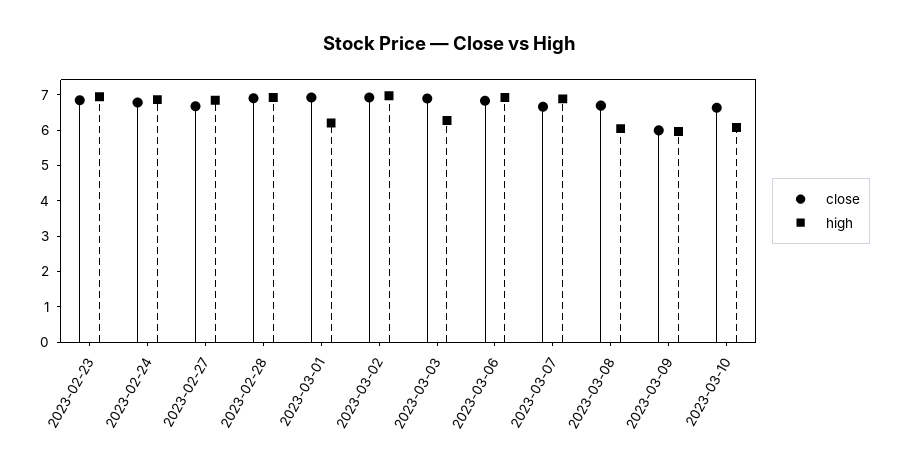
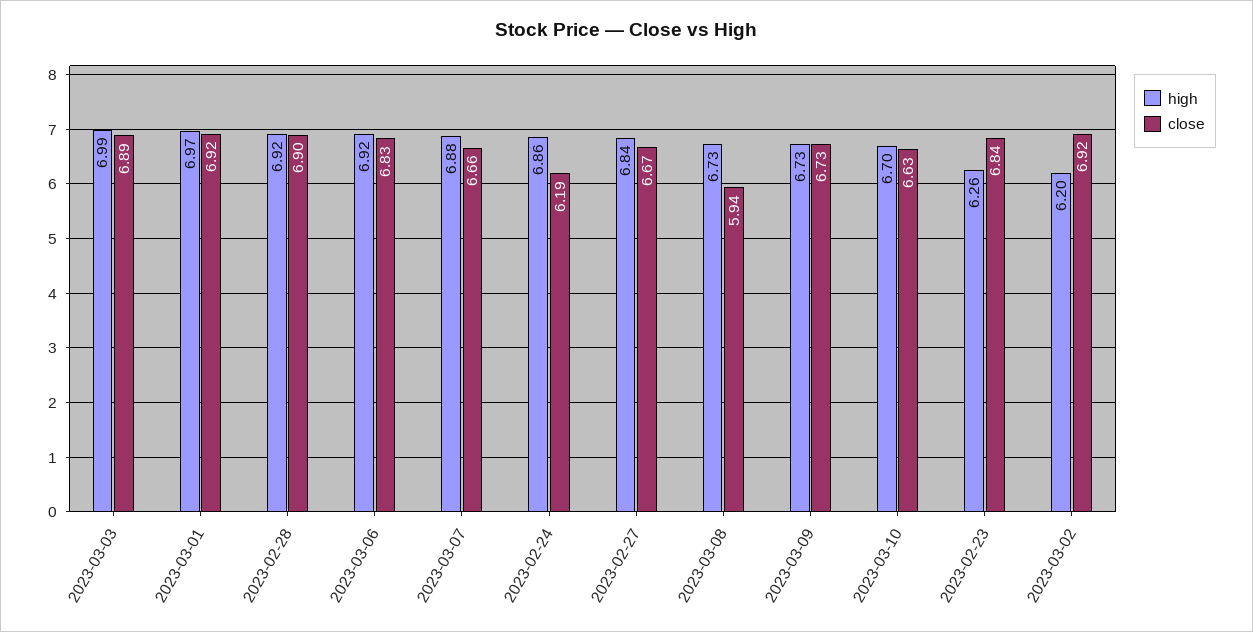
high, 2023-02-23: 7 -> 6.26
close, 2023-02-24: 6.75 -> 6.19
high, 2023-03-01: 6.25 -> 6.97
high, 2023-03-02: 7 -> 6.2
high, 2023-03-03: 6.25 -> 6.99
close, 2023-03-08: 6.75 -> 5.94
high, 2023-03-08: 6 -> 6.73
close, 2023-03-09: 6 -> 6.73
high, 2023-03-09: 6 -> 6.73
high, 2023-03-10: 6 -> 6.7

